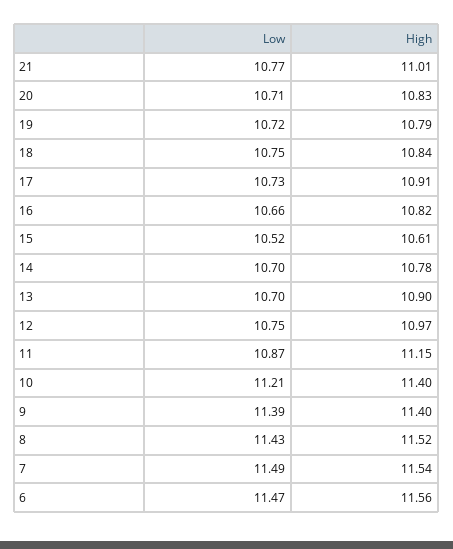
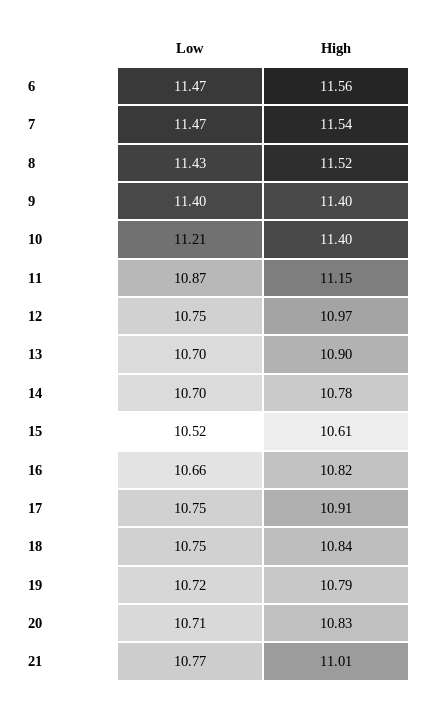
Low, 17: 10.73 -> 10.75
Low, 9: 11.39 -> 11.4
Low, 7: 11.49 -> 11.47

